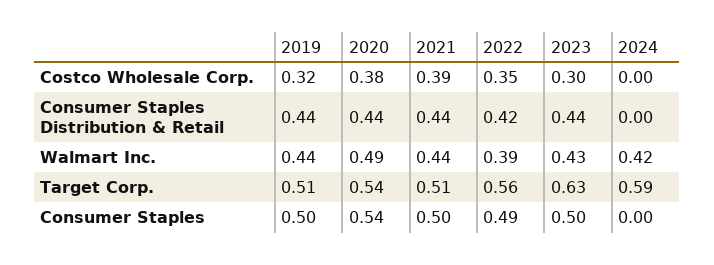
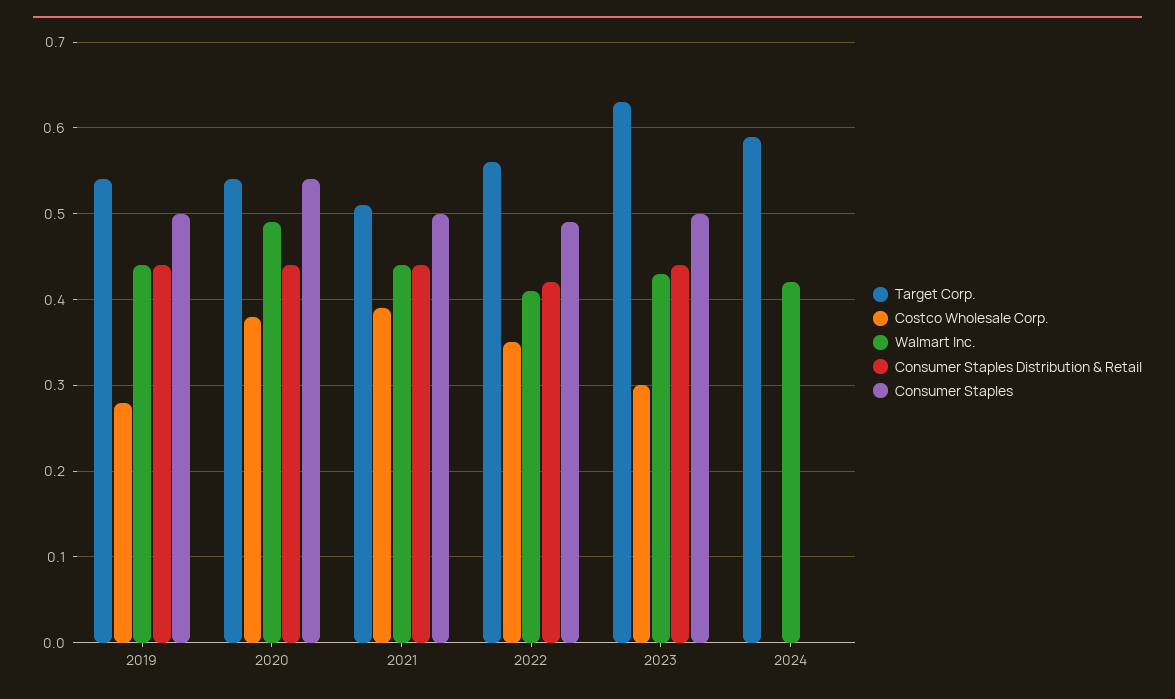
Costco Wholesale Corp., 2019: 0.32 -> 0.28
Walmart Inc., 2022: 0.39 -> 0.41
Target Corp., 2019: 0.51 -> 0.54

